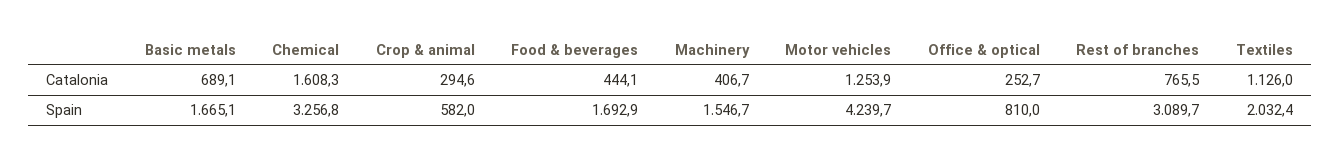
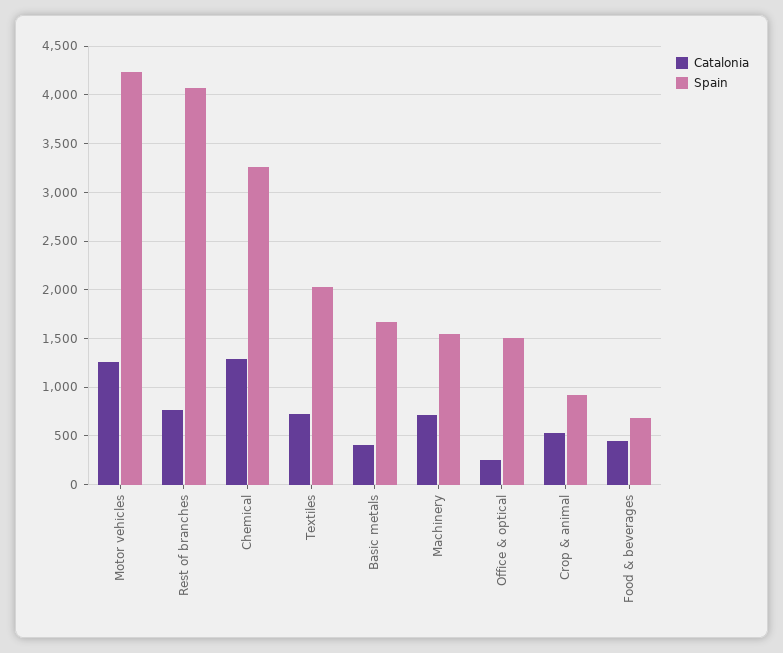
Catalonia, Basic metals: 689.1 -> 400
Catalonia, Chemical: 1608.3 -> 1300
Catalonia, Crop & animal: 294.6 -> 500
Catalonia, Machinery: 406.7 -> 700
Catalonia, Textiles: 1126 -> 700
Spain, Crop & animal: 582 -> 900
Spain, Food & beverages: 1692.9 -> 700
Spain, Office & optical: 810 -> 1500
Spain, Rest of branches: 3089.7 -> 4100

